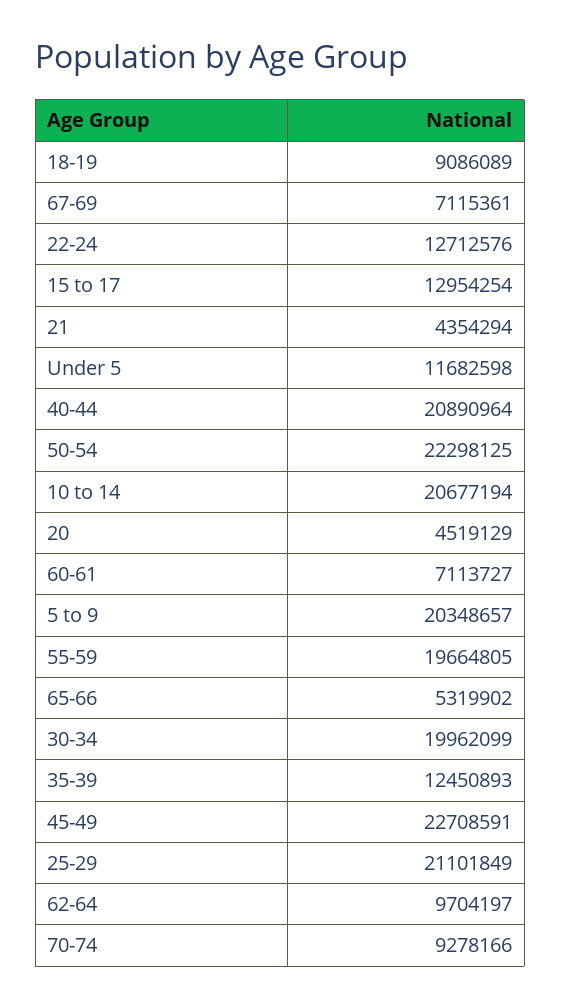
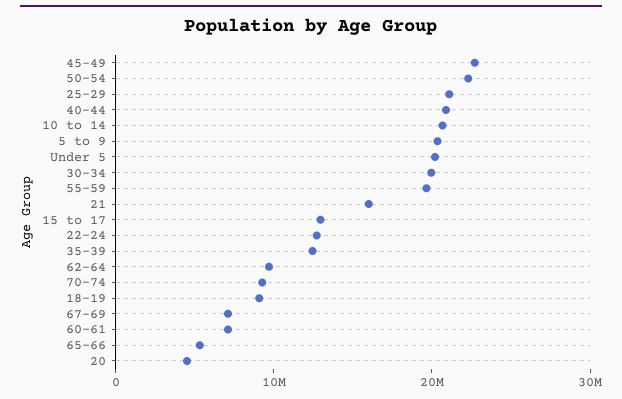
21: 4354294 -> 16000000
Under 5: 11682598 -> 20000000

